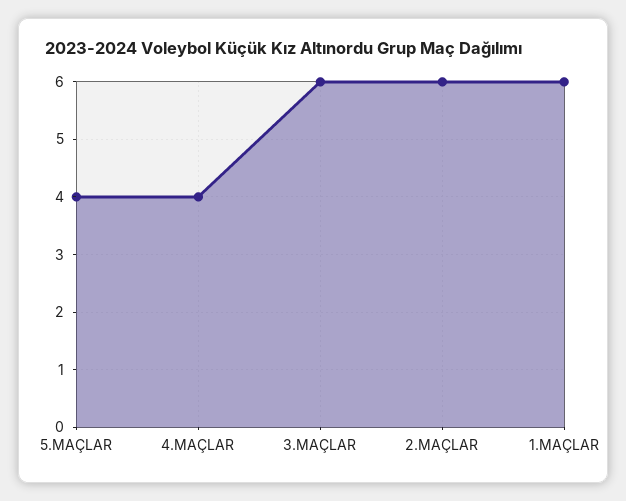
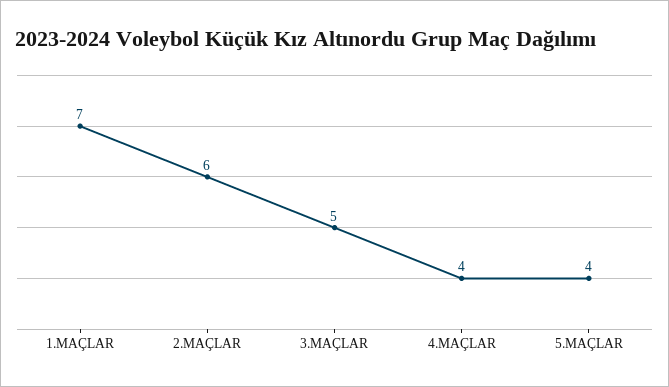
3.MAÇLAR: 6 -> 5
1.MAÇLAR: 6 -> 7

